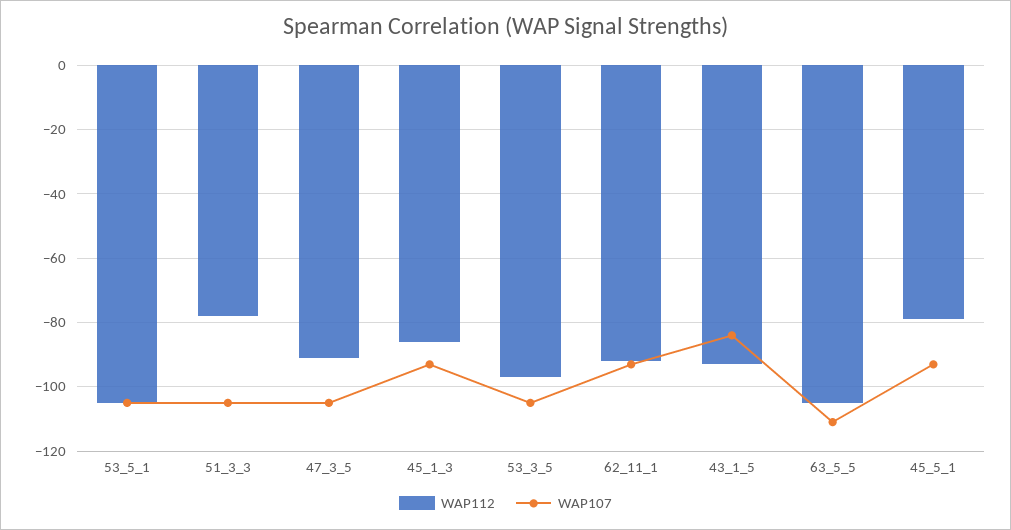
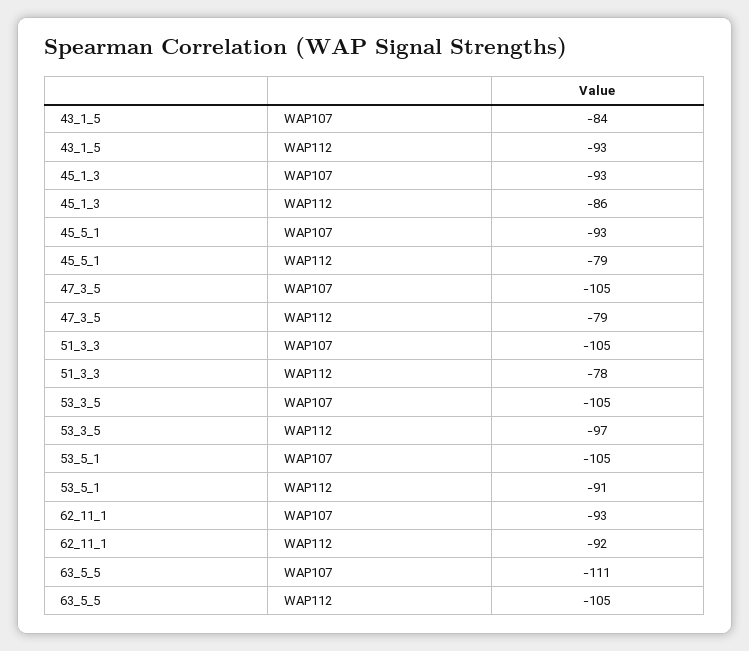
WAP112, 53_5_1: -105 -> -91
WAP112, 47_3_5: -90 -> -79

